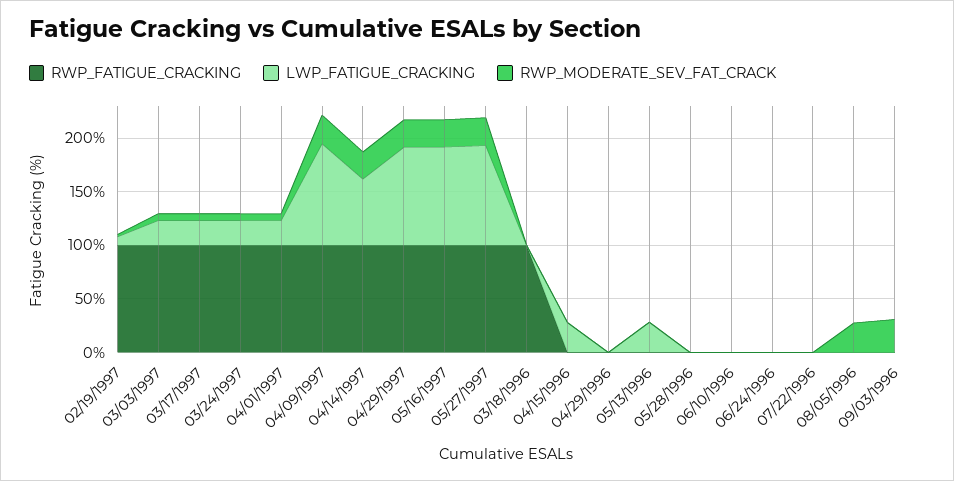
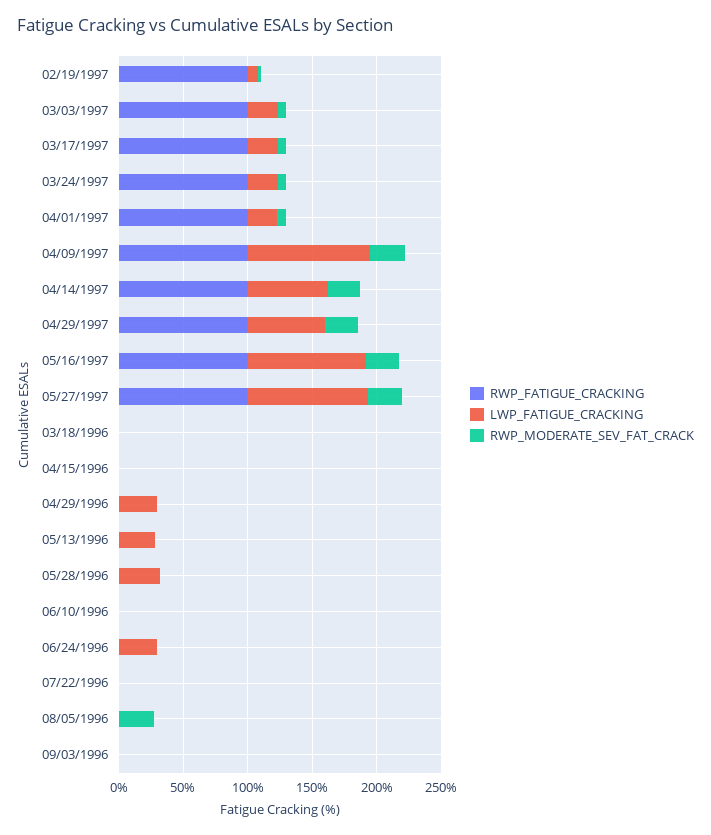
LWP_FATIGUE_CRACKING, 04/29/1997: 90 -> 60
RWP_FATIGUE_CRACKING, 03/18/1996: 100 -> 0
LWP_FATIGUE_CRACKING, 04/15/1996: 30 -> 0
LWP_FATIGUE_CRACKING, 04/29/1996: 0 -> 30
LWP_FATIGUE_CRACKING, 05/28/1996: 0 -> 30
LWP_FATIGUE_CRACKING, 06/24/1996: 0 -> 30
RWP_MODERATE_SEV_FAT_CRACK, 09/03/1996: 30 -> 0

